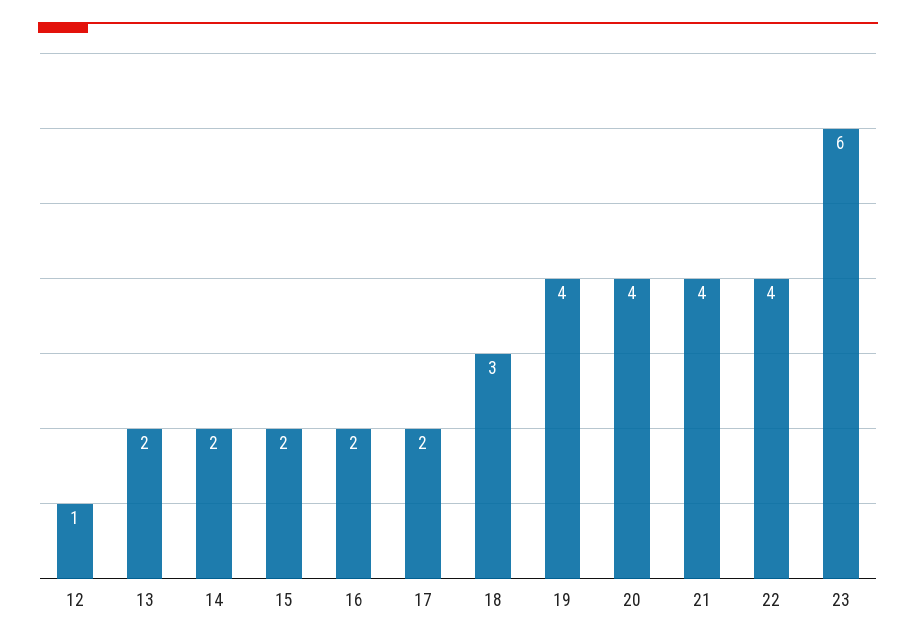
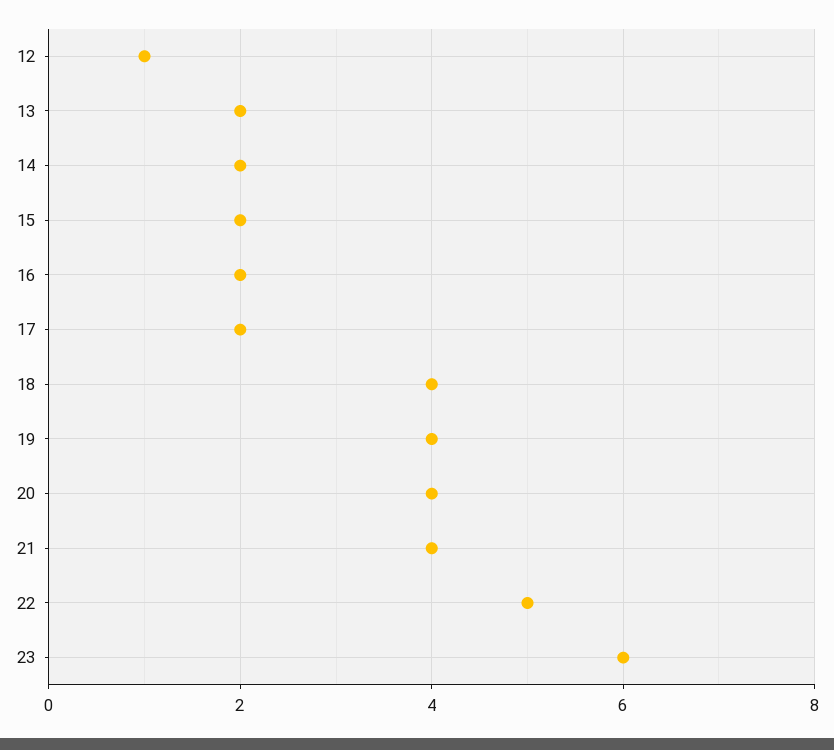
18: 3 -> 4
22: 4 -> 5

